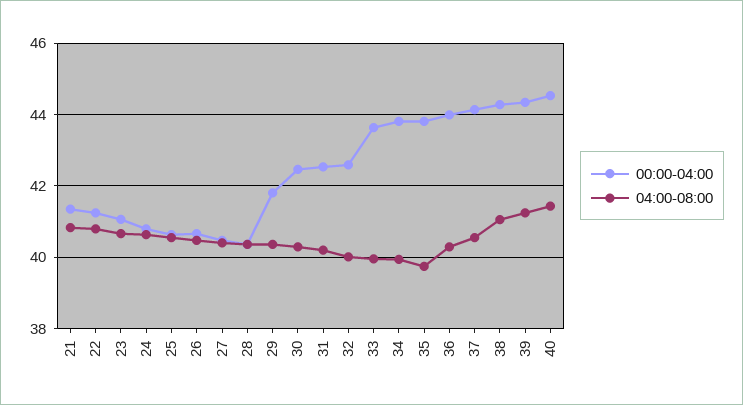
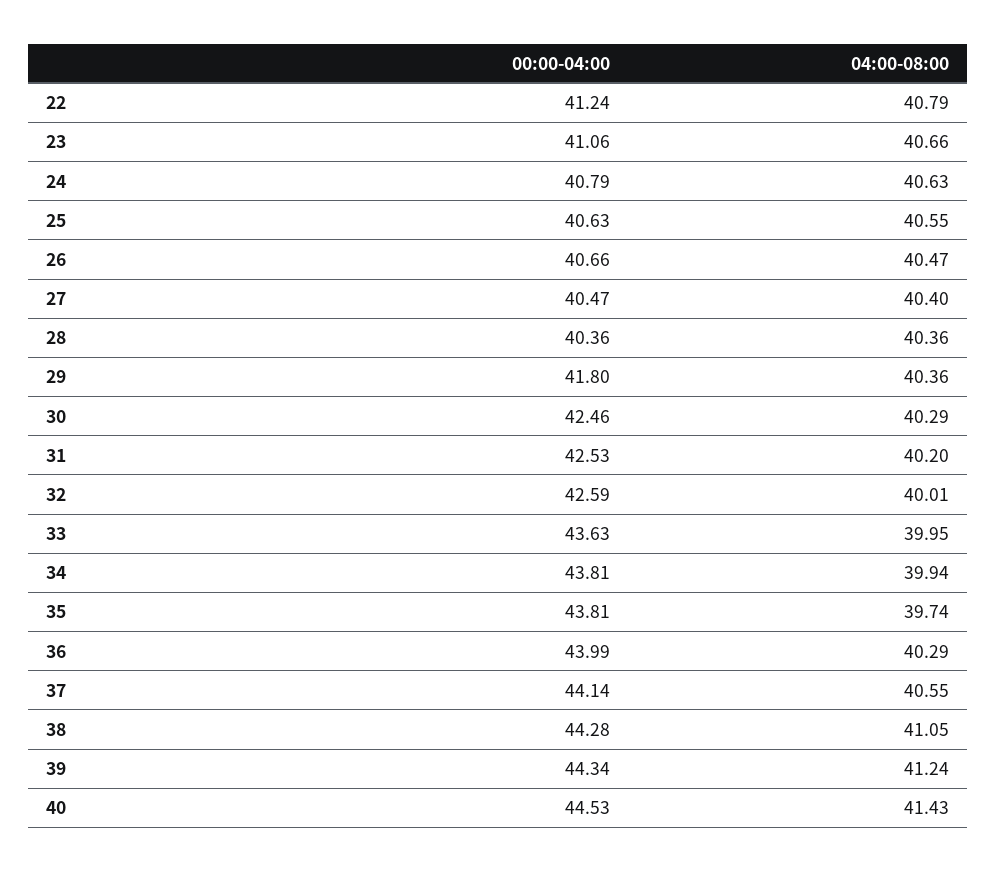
00:00-04:00, 21: 41.4 -> none
04:00-08:00, 21: 40.8 -> none

